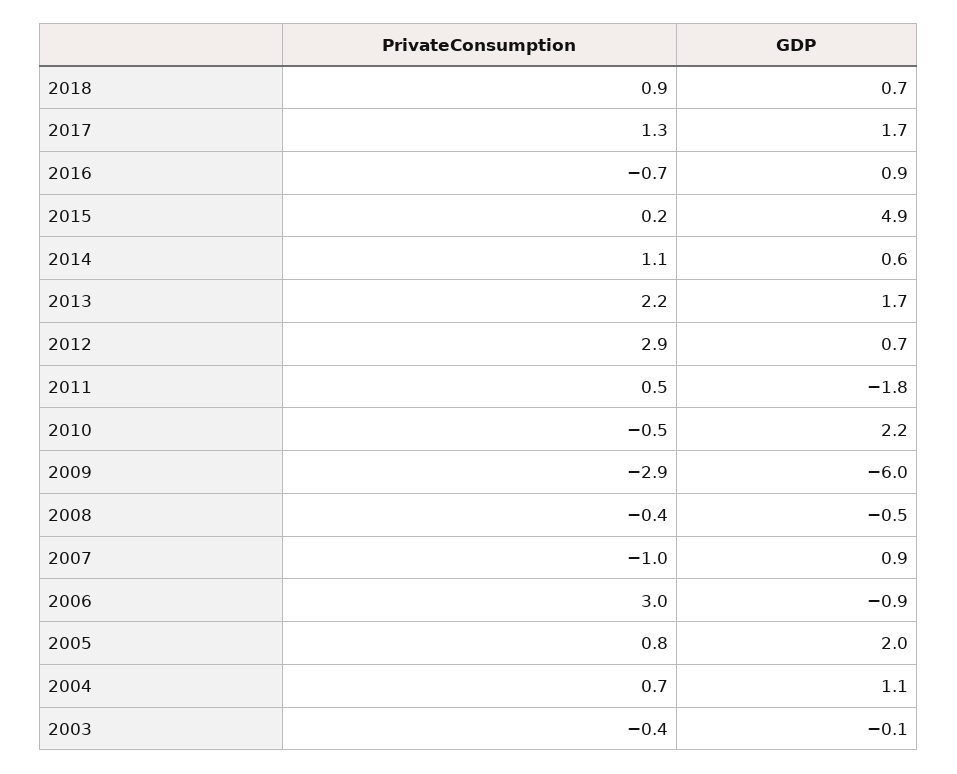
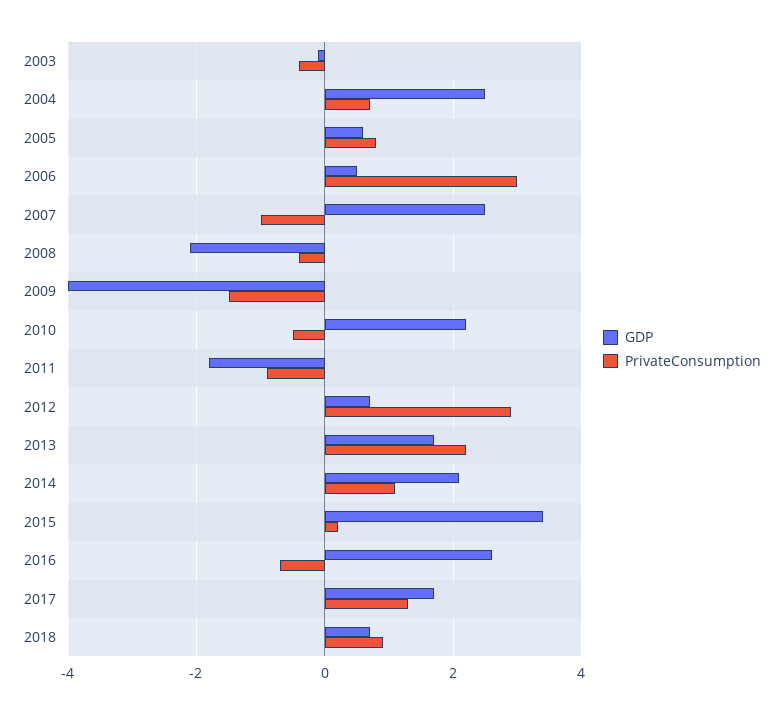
GDP, 2016: 0.9 -> 2.5
GDP, 2015: 4.9 -> 3.5
GDP, 2014: 0.6 -> 2
PrivateConsumption, 2011: 0.5 -> -1
PrivateConsumption, 2009: -2.9 -> -1.5
GDP, 2009: -6 -> -4
GDP, 2008: -0.5 -> -2
GDP, 2007: 0.9 -> 2.5
GDP, 2006: -0.9 -> 0.5
GDP, 2005: 2 -> 0.5
GDP, 2004: 1.1 -> 2.5

